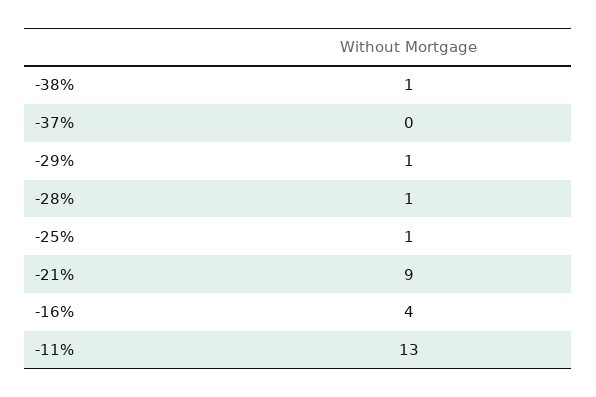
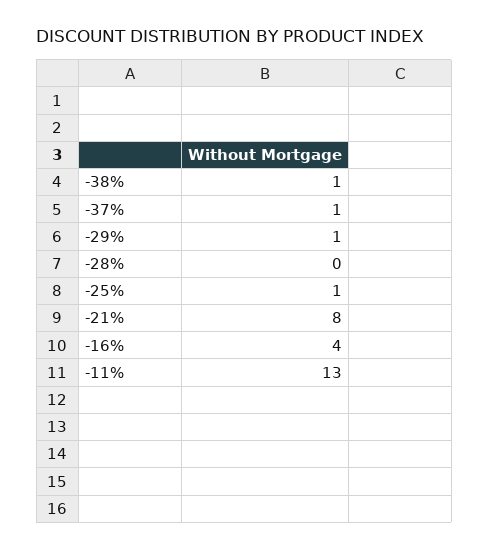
-37%: 0 -> 1
-28%: 1 -> 0
-21%: 9 -> 8

